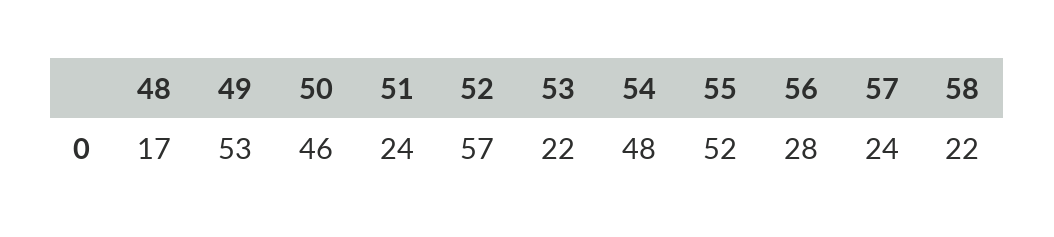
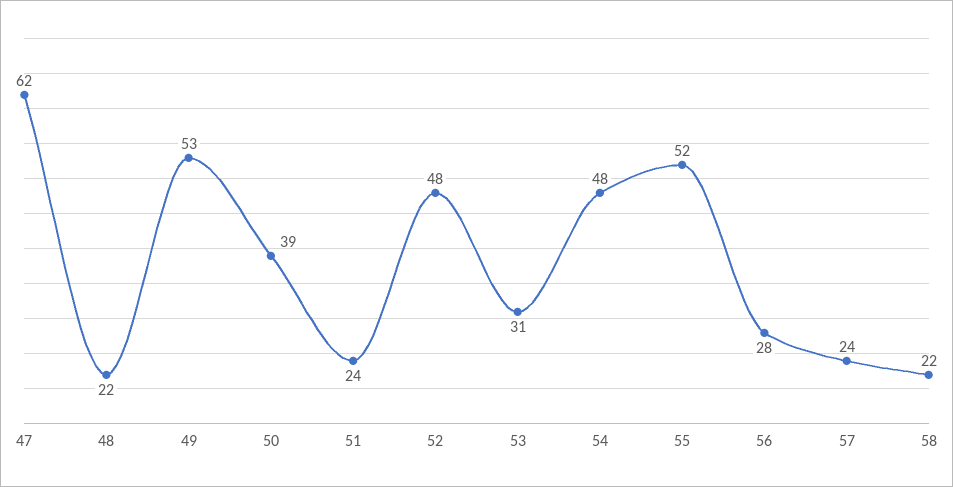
48: 17 -> 22
50: 46 -> 39
52: 57 -> 48
53: 22 -> 31
47: none -> 62

